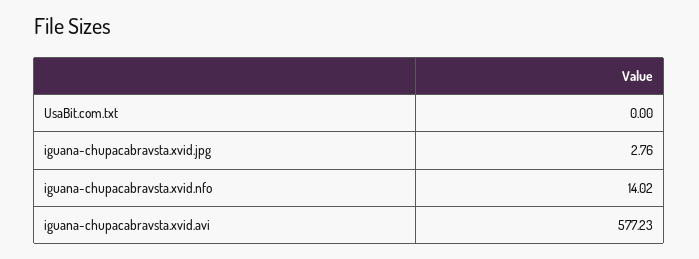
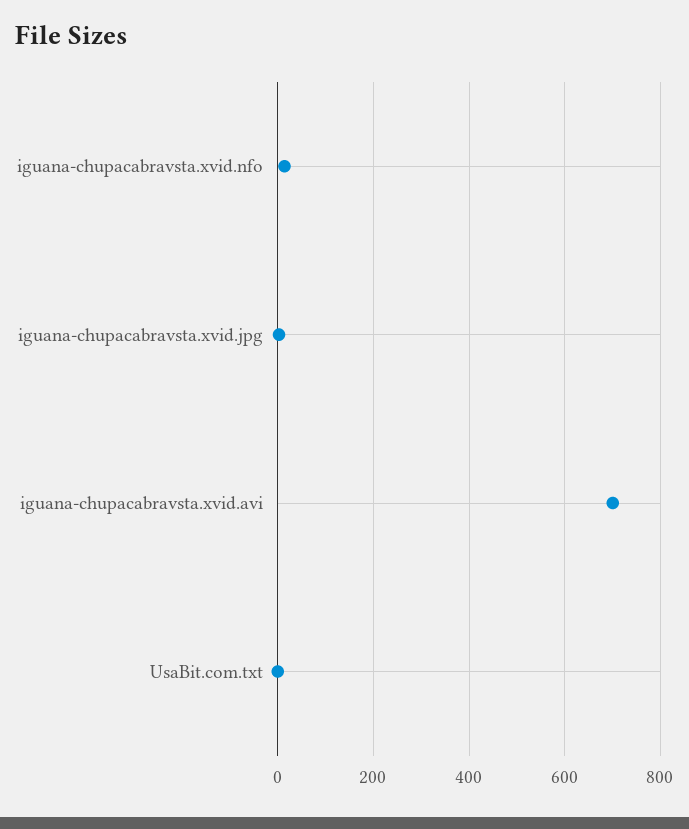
iguana-chupacabravsta.xvid.avi: 577.23 -> 700

